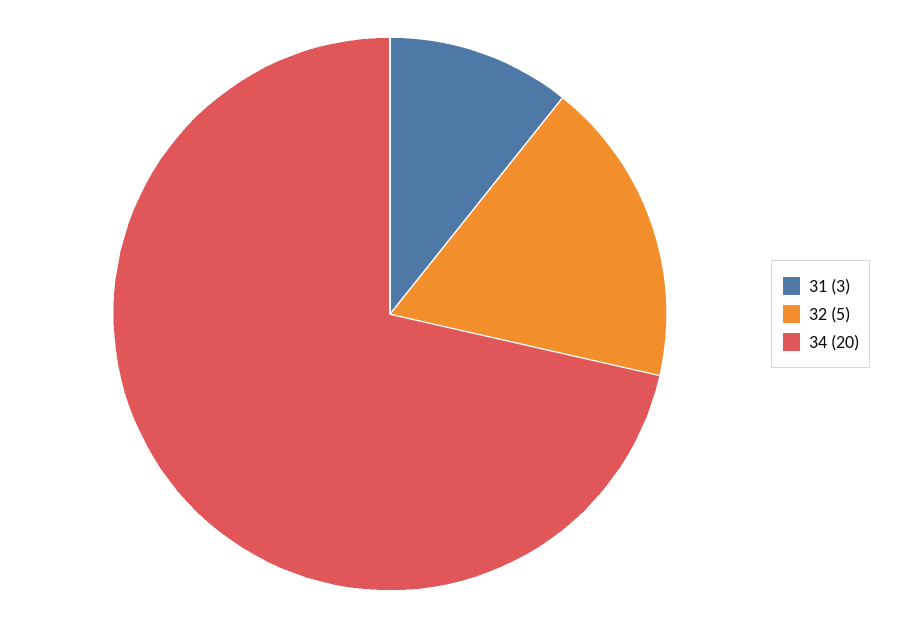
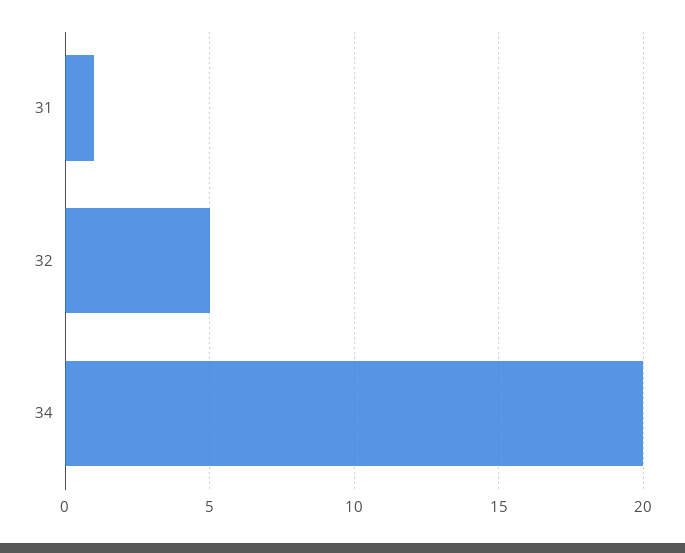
31: 3 -> 1

